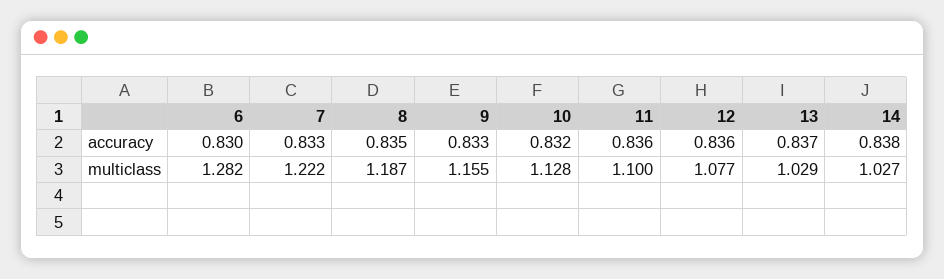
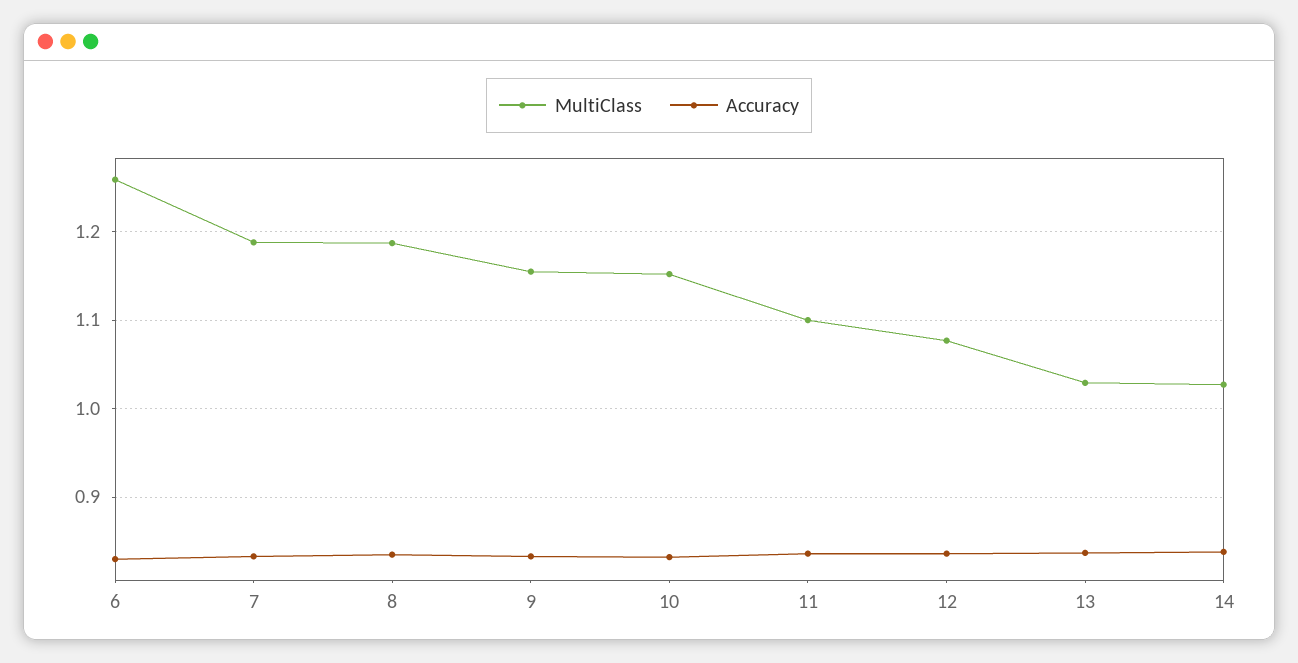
multiclass, 6: 1.282 -> 1.26
multiclass, 7: 1.222 -> 1.19
multiclass, 10: 1.128 -> 1.15

